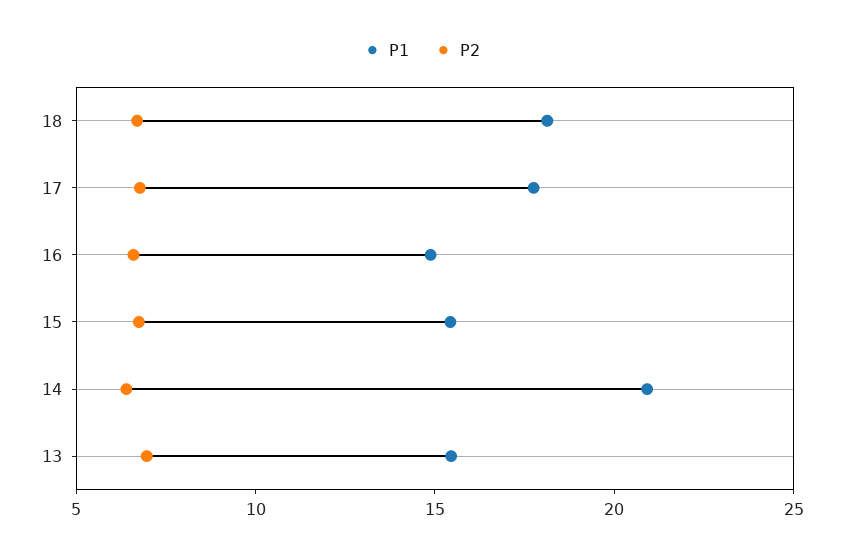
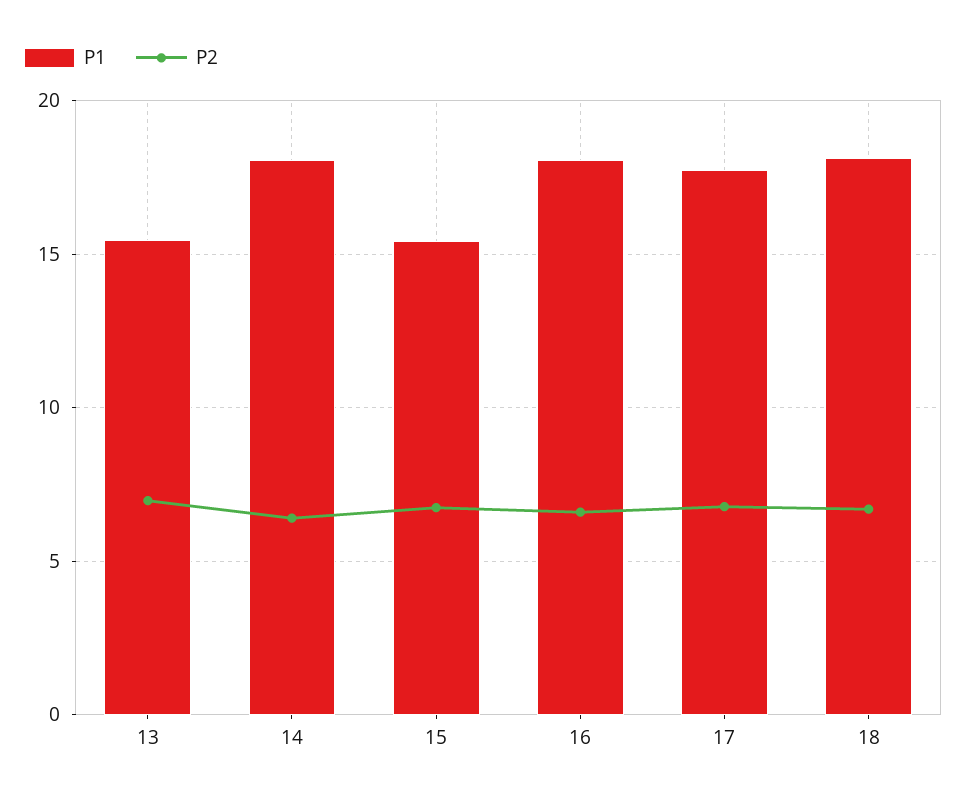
P1, 16: 15 -> 18
P1, 14: 21 -> 18

